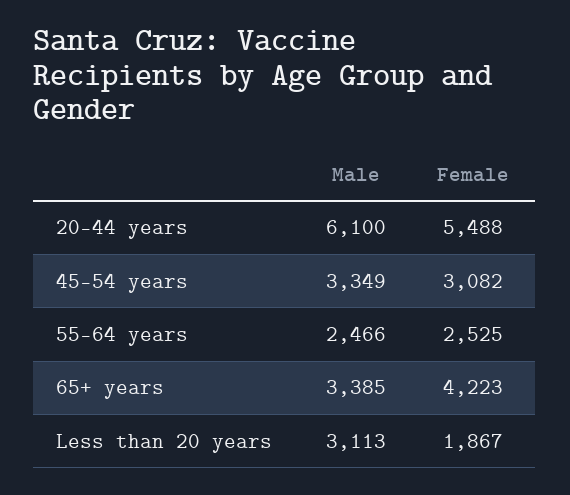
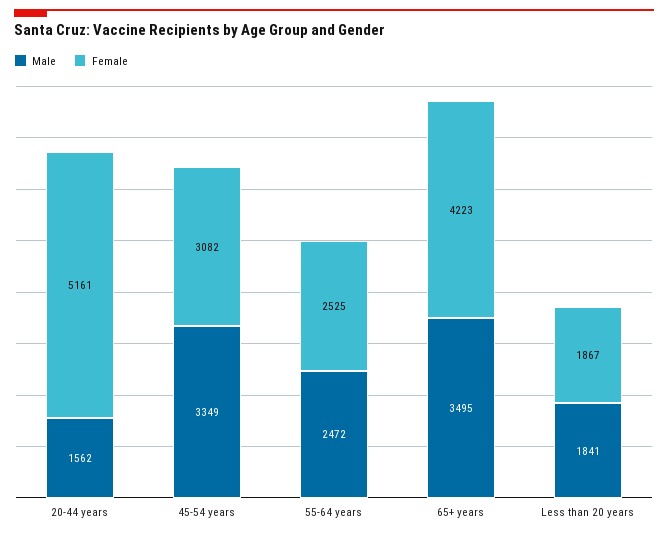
Male, 20-44 years: 6100 -> 1562
Female, 20-44 years: 5488 -> 5161
Male, 55-64 years: 2466 -> 2472
Male, 65+ years: 3385 -> 3495
Male, Less than 20 years: 3113 -> 1841

